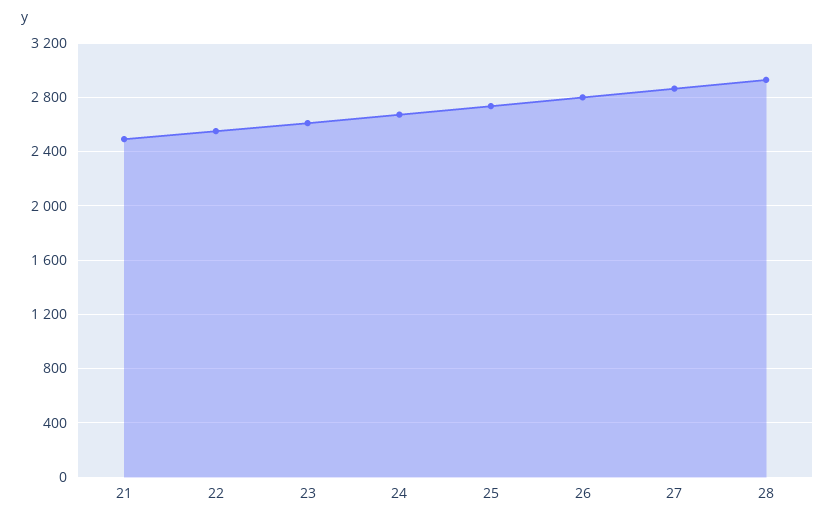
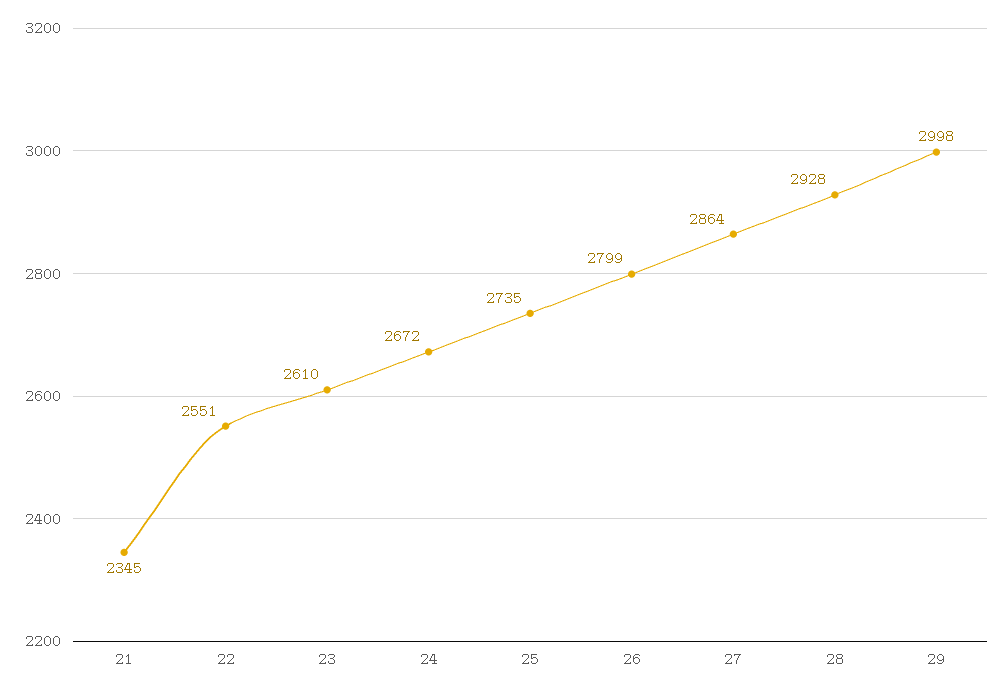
21: 2500 -> 2345
29: none -> 2998

